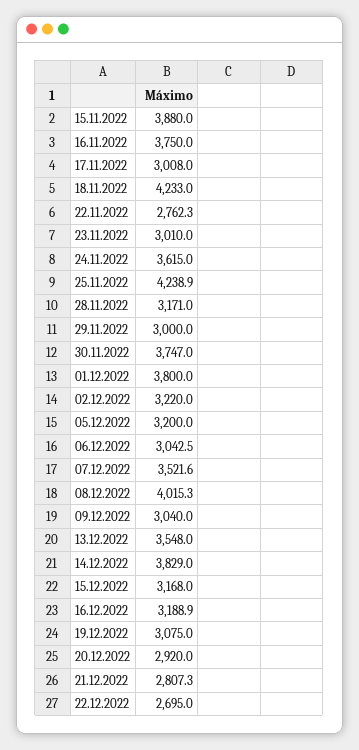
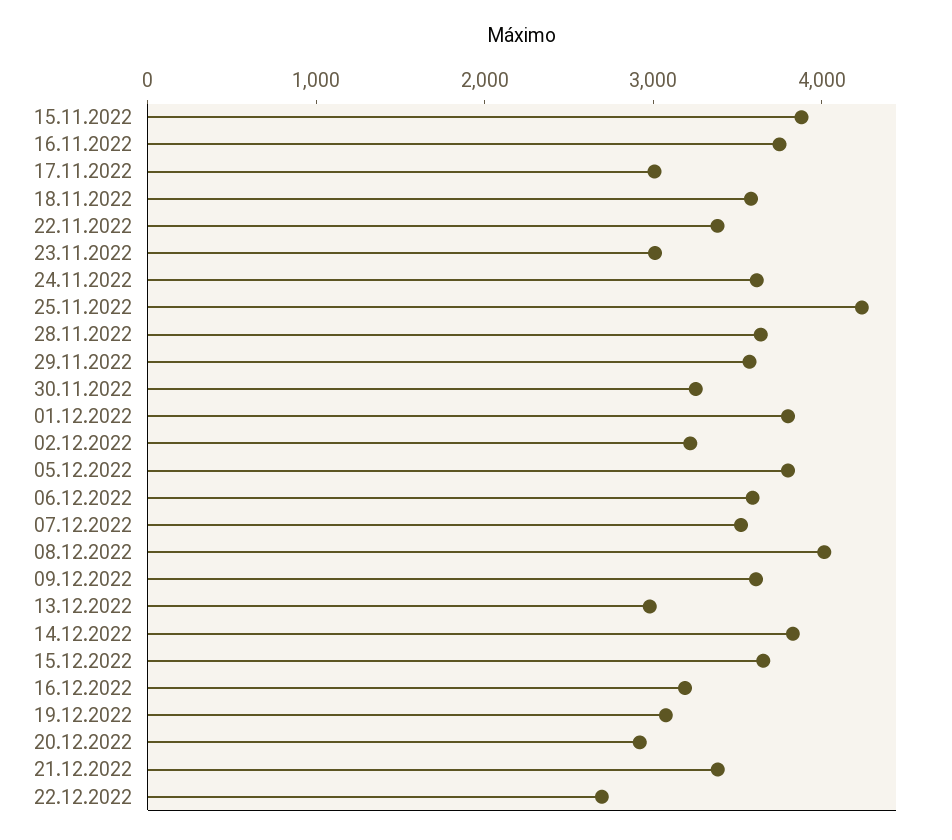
18.11.2022: 4233 -> 3600
22.11.2022: 2762.3 -> 3400
28.11.2022: 3171 -> 3600
29.11.2022: 3000 -> 3600
30.11.2022: 3747 -> 3200
05.12.2022: 3200 -> 3800
06.12.2022: 3042.5 -> 3600
09.12.2022: 3040 -> 3600
13.12.2022: 3548 -> 3000
15.12.2022: 3168 -> 3600
21.12.2022: 2807.3 -> 3400

